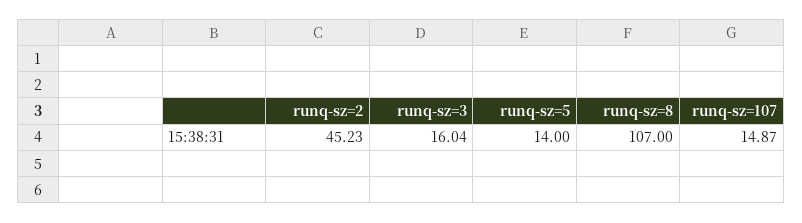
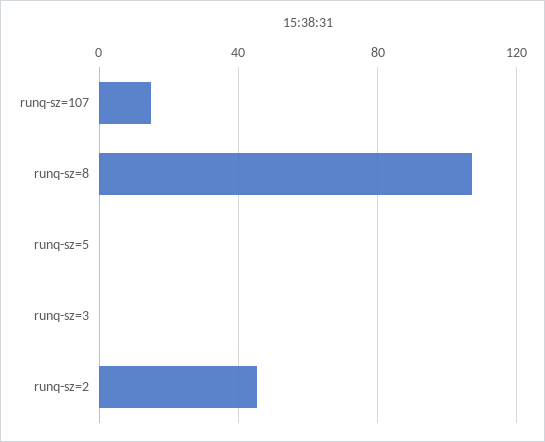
runq-sz=3: 16.04 -> 0
runq-sz=5: 14 -> 0

